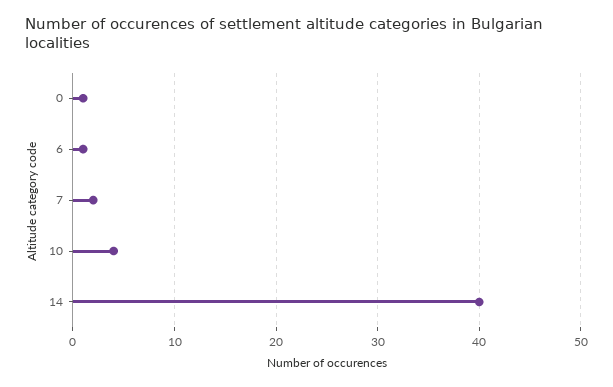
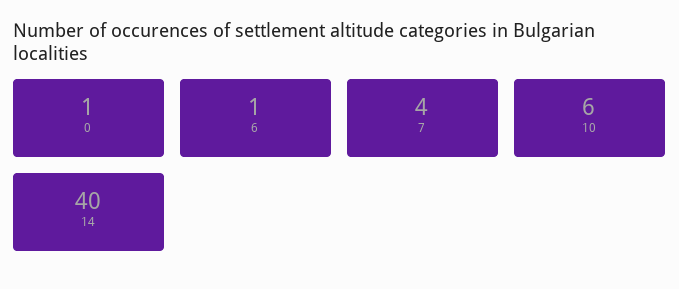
7: 2 -> 4
10: 4 -> 6

